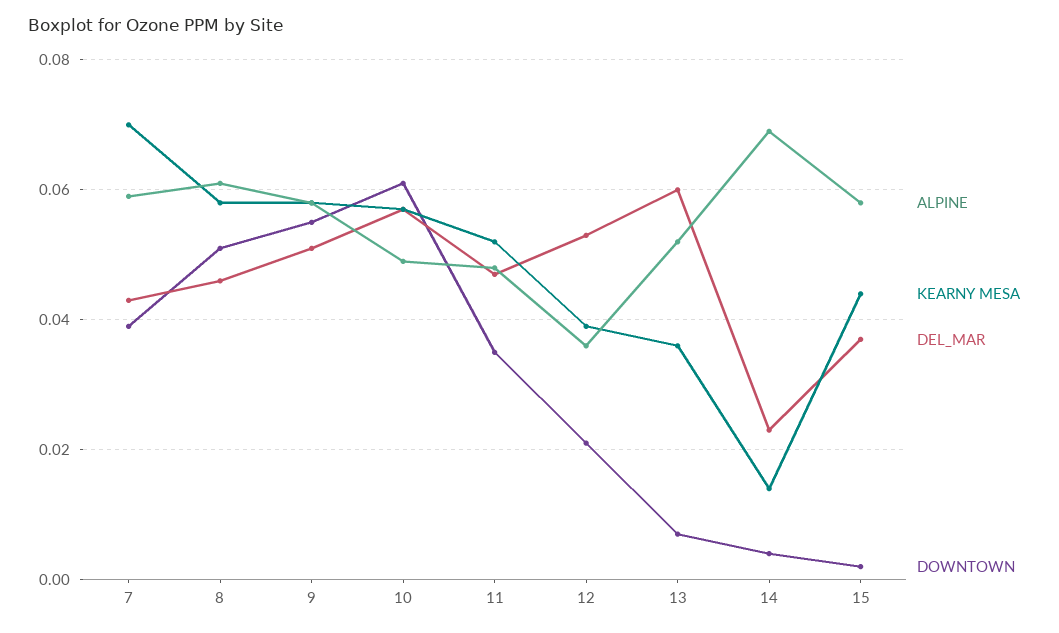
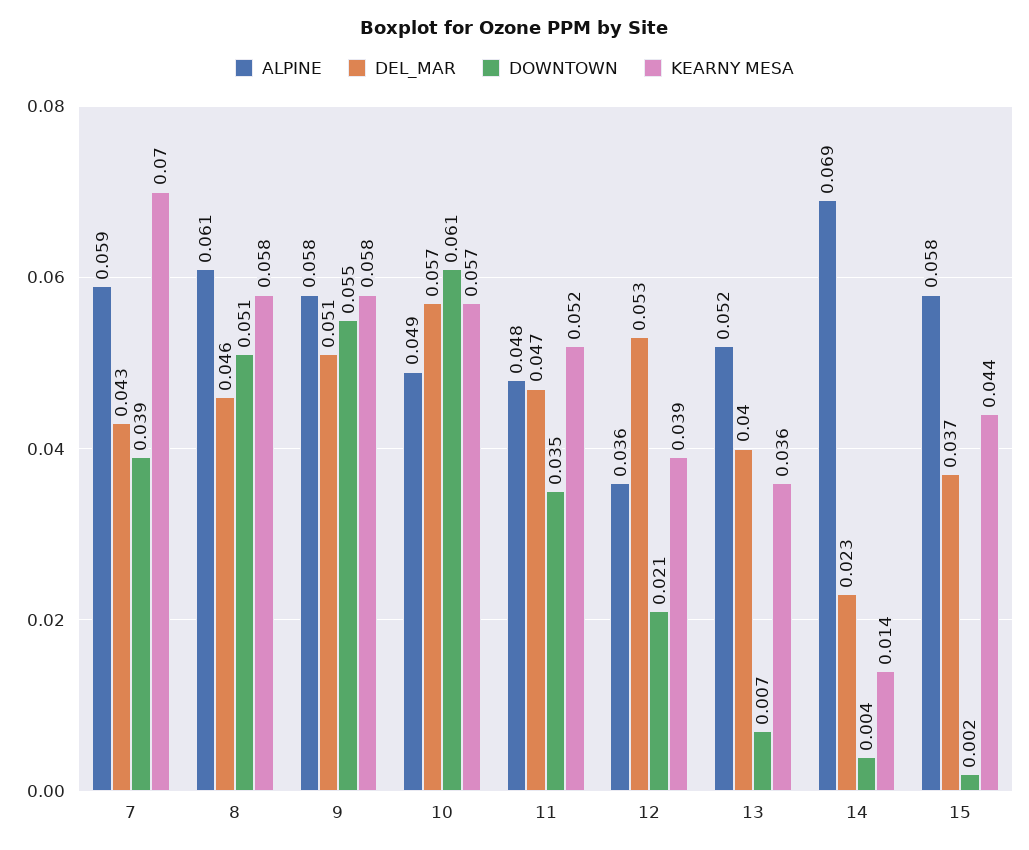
DEL_MAR, 13: 0.06 -> 0.04

